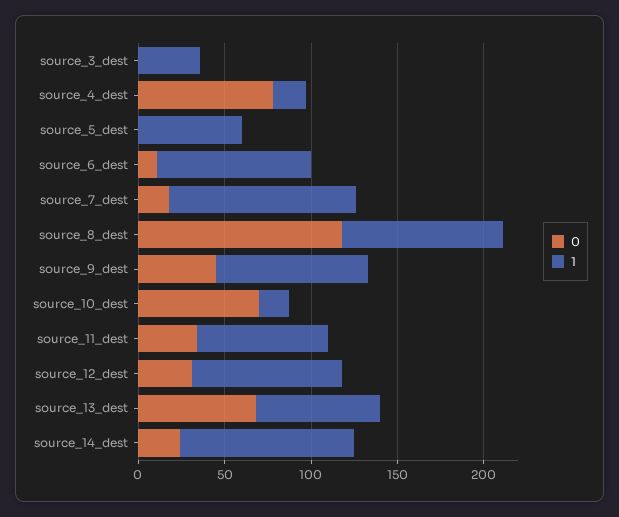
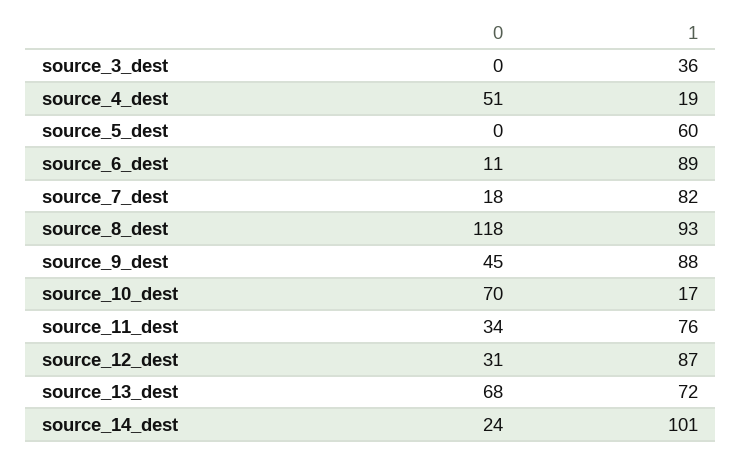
0, source_4_dest: 80 -> 51
1, source_7_dest: 110 -> 82

